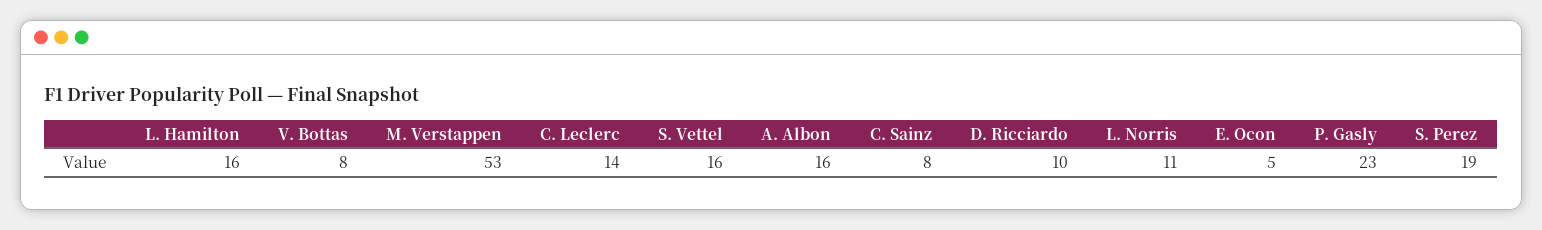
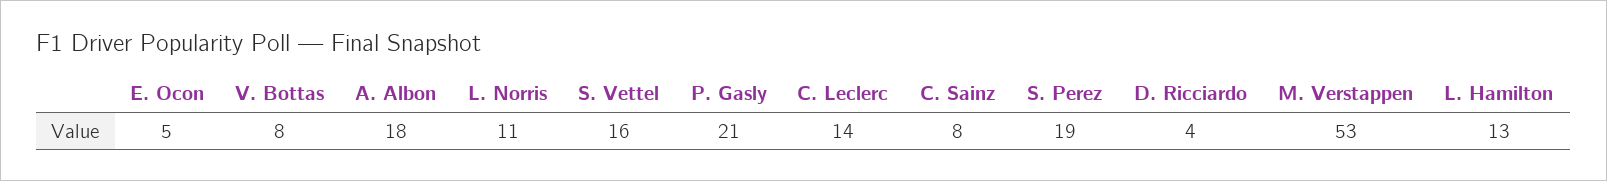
L. Hamilton: 16 -> 13
A. Albon: 16 -> 18
D. Ricciardo: 10 -> 4
P. Gasly: 23 -> 21

